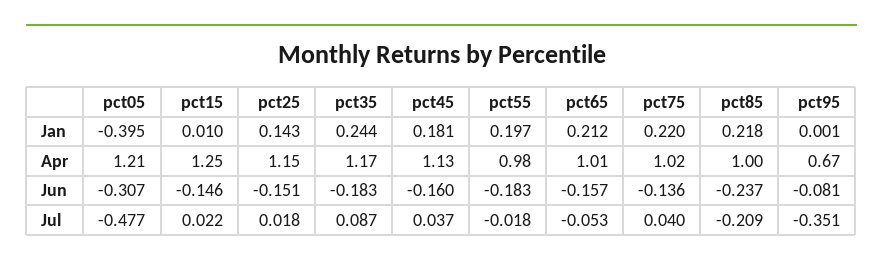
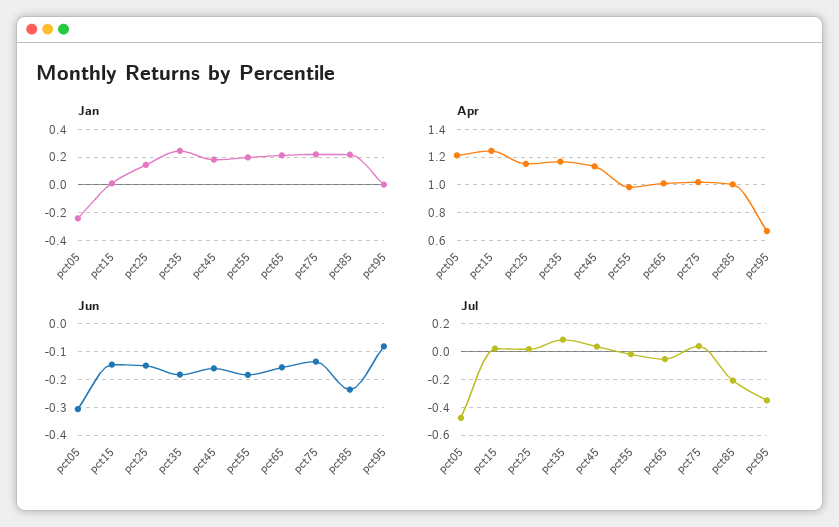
Jan, pct05: -0.395 -> -0.25

